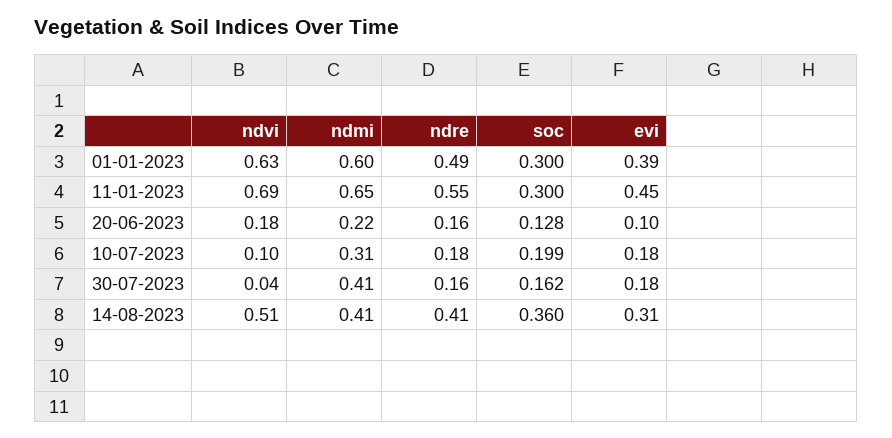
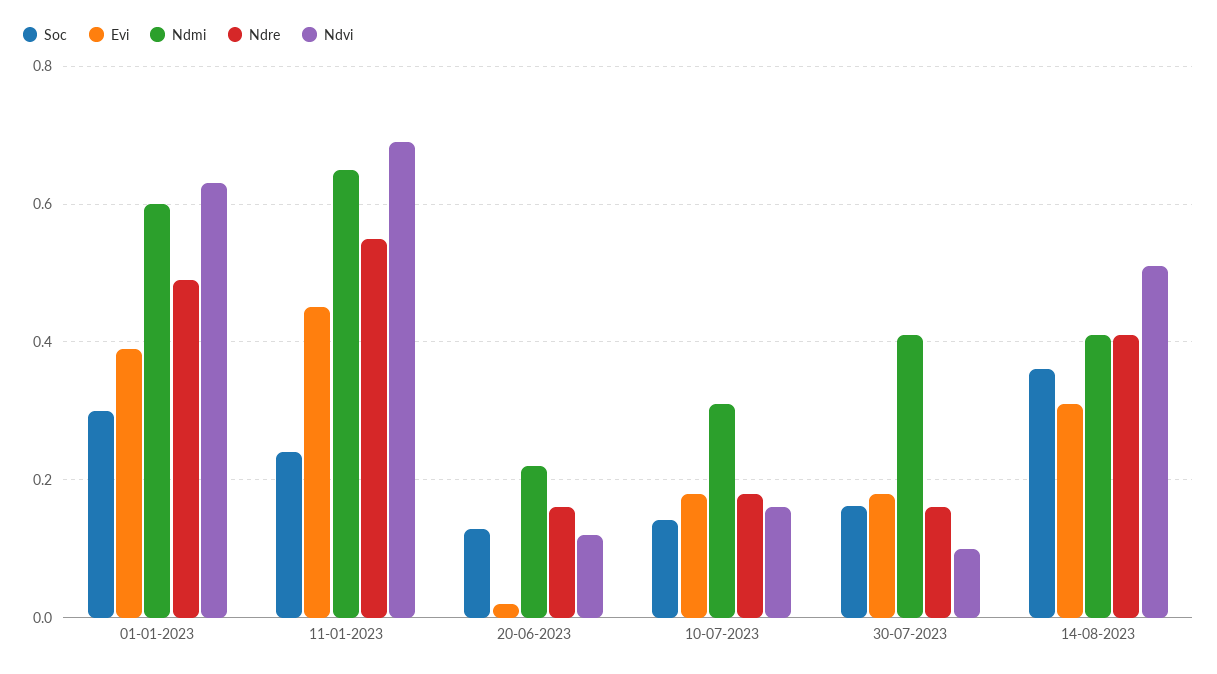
soc, 11-01-2023: 0.3 -> 0.24
ndvi, 20-06-2023: 0.18 -> 0.12
evi, 20-06-2023: 0.1 -> 0.02
ndvi, 10-07-2023: 0.1 -> 0.16
soc, 10-07-2023: 0.199 -> 0.14
ndvi, 30-07-2023: 0.04 -> 0.1

